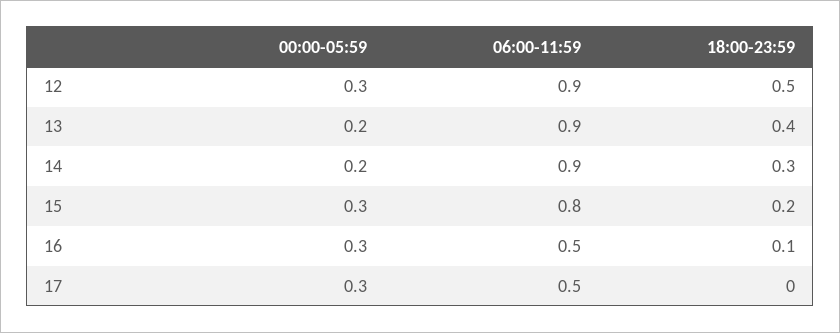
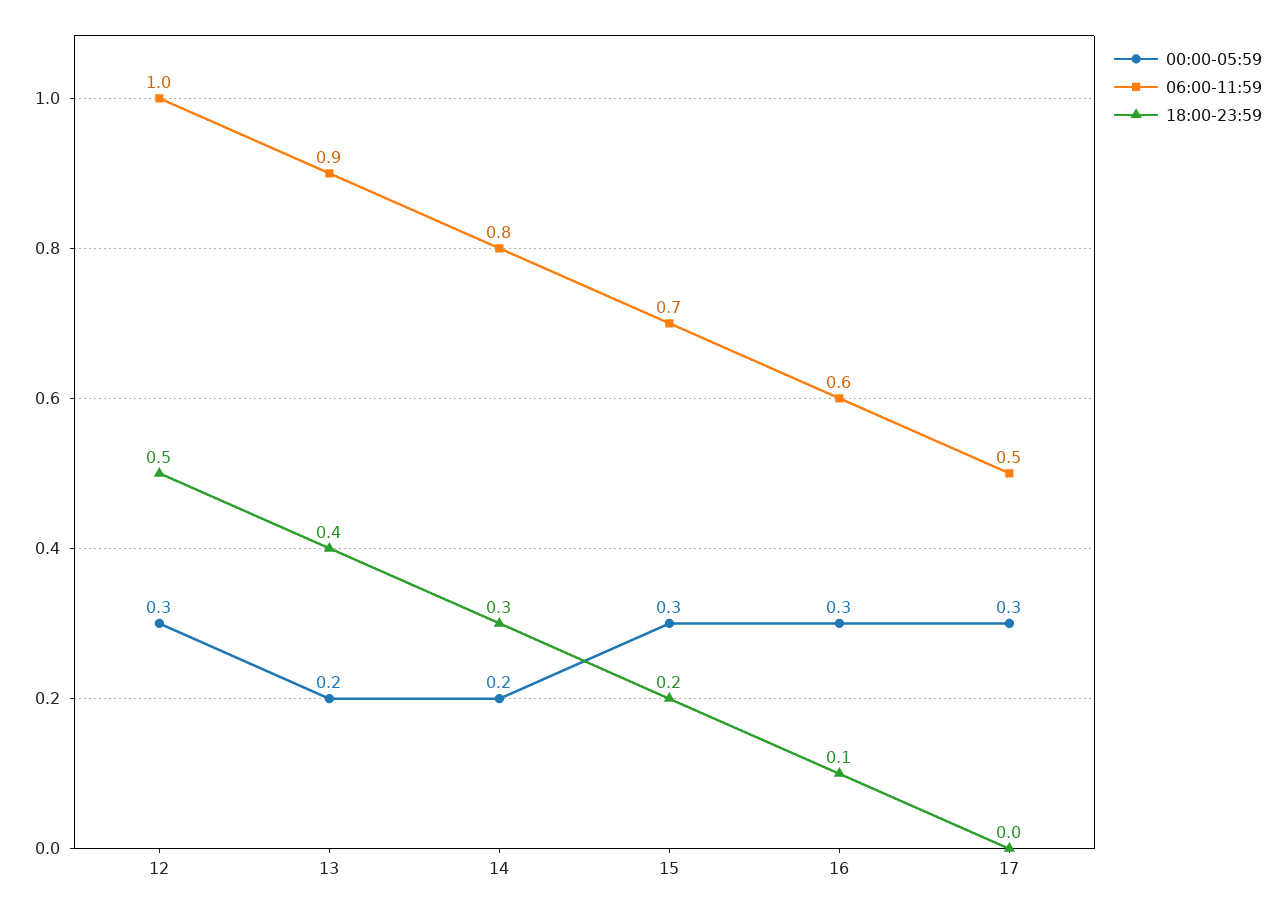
06:00-11:59, 12: 0.9 -> 1
06:00-11:59, 14: 0.9 -> 0.8
06:00-11:59, 15: 0.8 -> 0.7
06:00-11:59, 16: 0.5 -> 0.6

